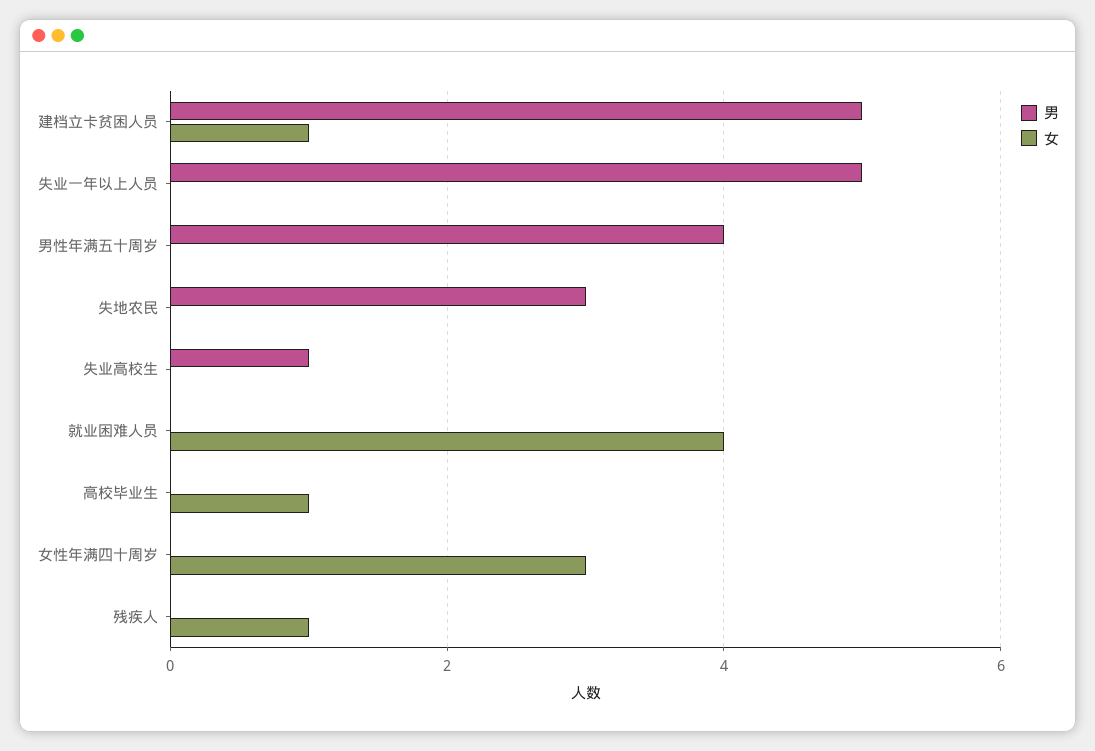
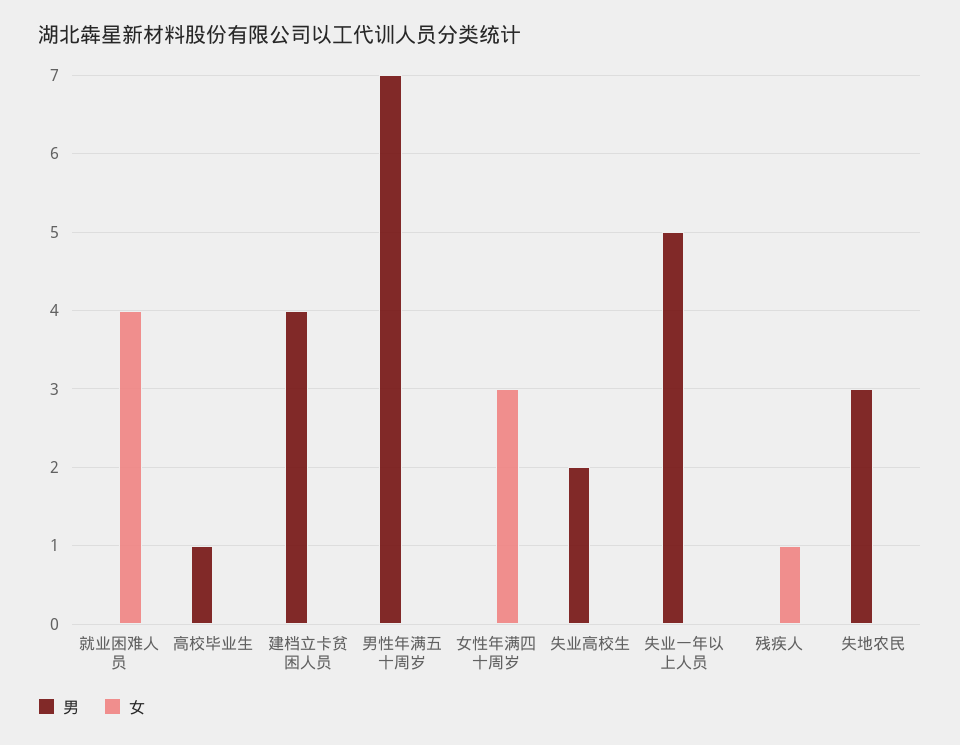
男, 建档立卡贫困人员: 5 -> 4
女, 建档立卡贫困人员: 1 -> 0
男, 男性年满五十周岁: 4 -> 7
男, 失业高校生: 1 -> 2
男, 高校毕业生: 0 -> 1
女, 高校毕业生: 1 -> 0

